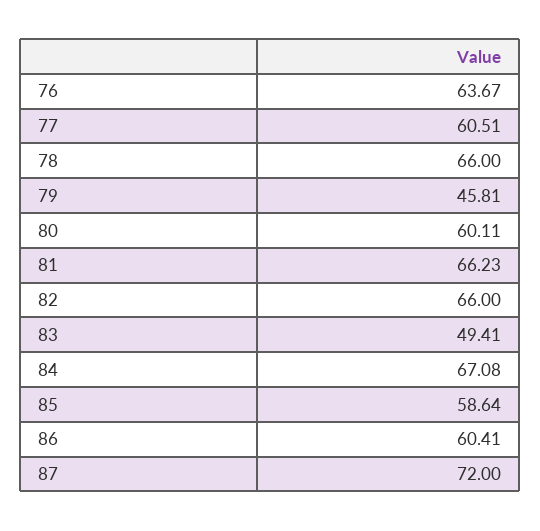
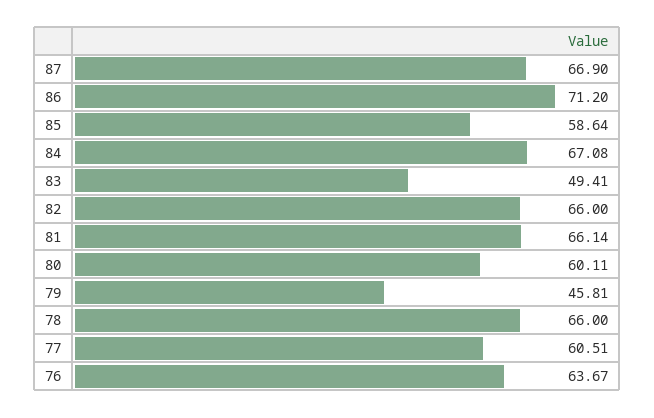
81: 66.23 -> 66.14
86: 60.41 -> 71.2
87: 72 -> 66.9

